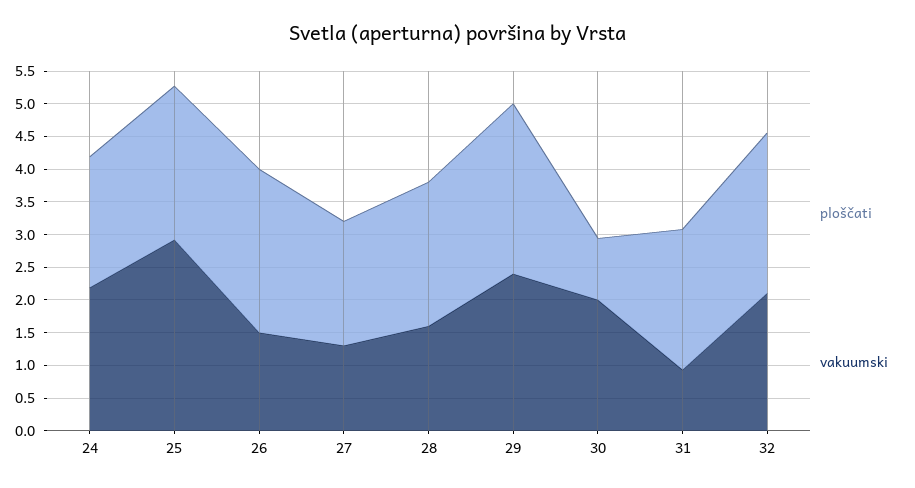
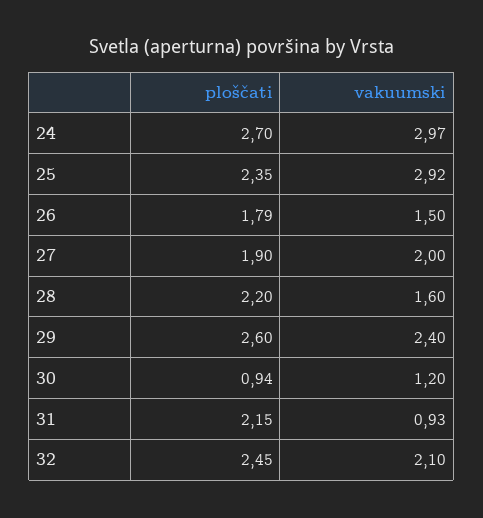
ploščati, 24: 2 -> 2.7
vakuumski, 24: 2.25 -> 2.97
ploščati, 26: 2.5 -> 1.79
vakuumski, 27: 1.25 -> 2
vakuumski, 30: 2 -> 1.2

